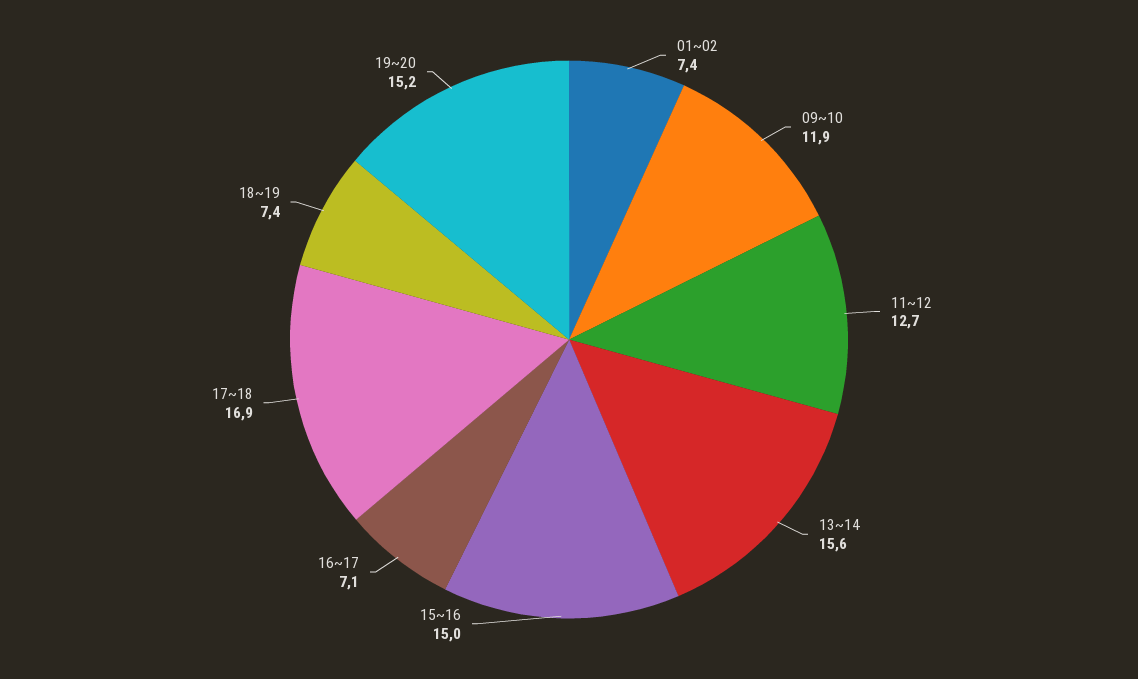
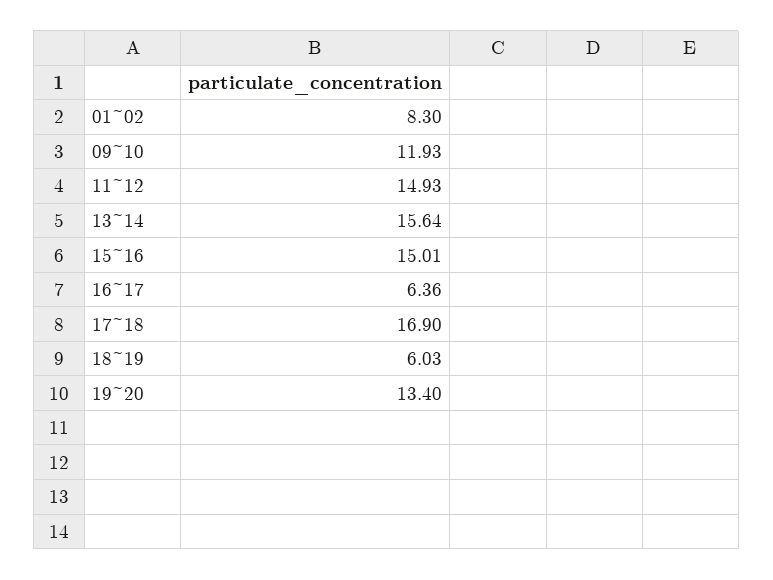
01~02: 7.4 -> 8.3
11~12: 12.7 -> 14.93
16~17: 7.1 -> 6.36
18~19: 7.4 -> 6.03
19~20: 15.2 -> 13.4

